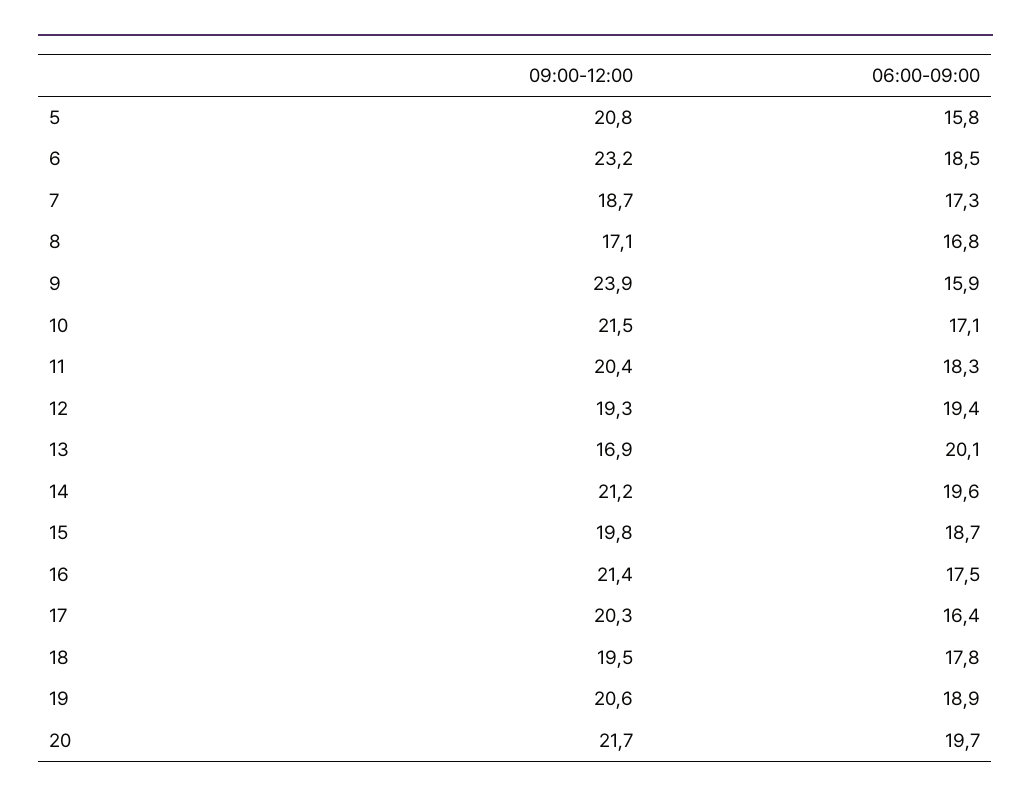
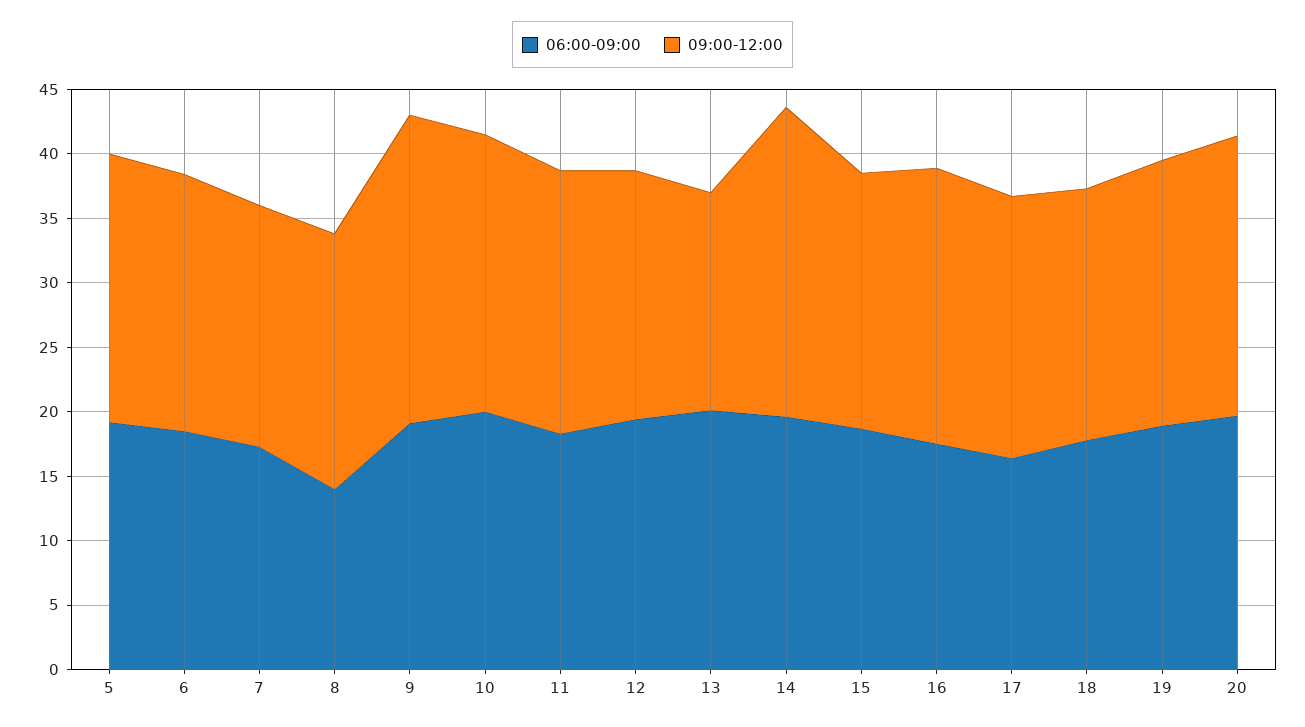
06:00-09:00, 5: 15.8 -> 19
09:00-12:00, 6: 23.2 -> 20
09:00-12:00, 8: 17.1 -> 20
06:00-09:00, 8: 16.8 -> 14
06:00-09:00, 9: 15.9 -> 19
06:00-09:00, 10: 17.1 -> 20
09:00-12:00, 14: 21.2 -> 24

